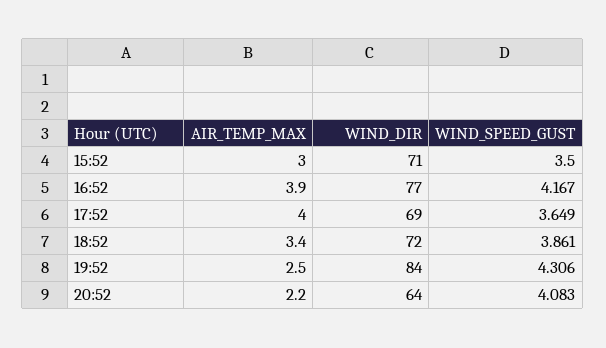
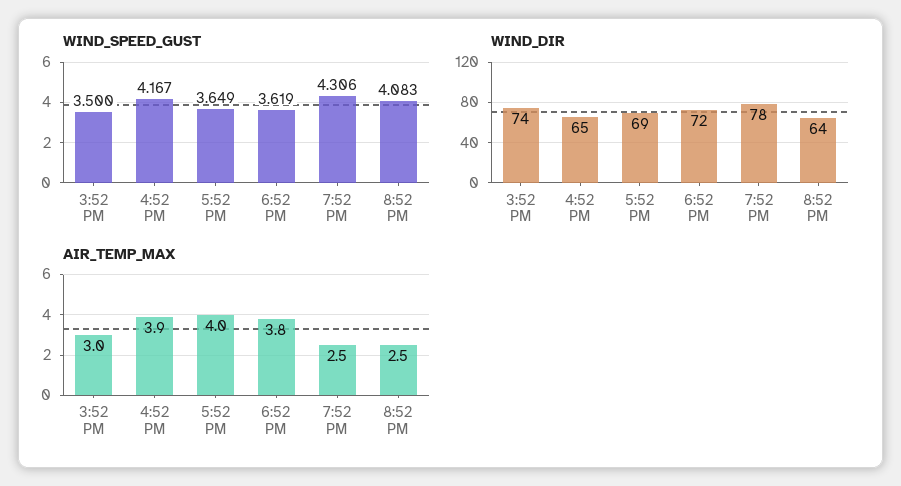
WIND_DIR, 15:52: 71 -> 74
WIND_DIR, 16:52: 77 -> 65
AIR_TEMP_MAX, 18:52: 3.4 -> 3.8
WIND_SPEED_GUST, 18:52: 3.861 -> 3.619
WIND_DIR, 19:52: 84 -> 78
AIR_TEMP_MAX, 20:52: 2.2 -> 2.5

